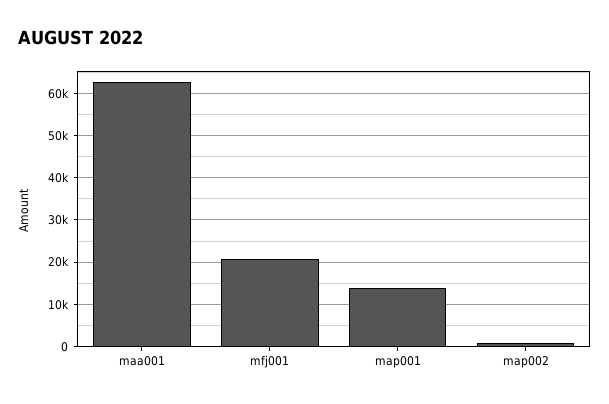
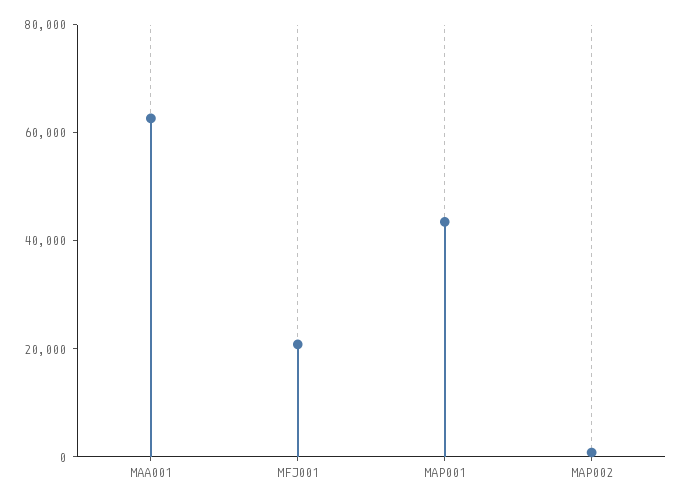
map001: 14000 -> 45000

